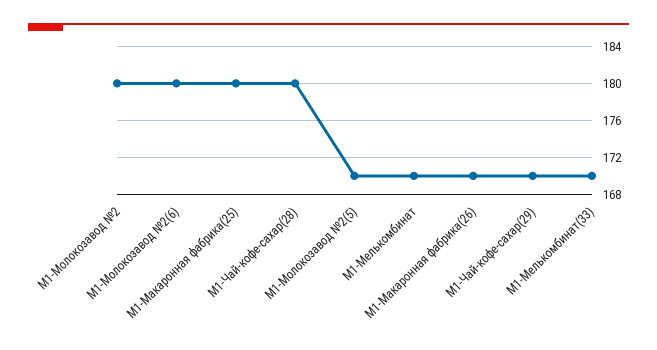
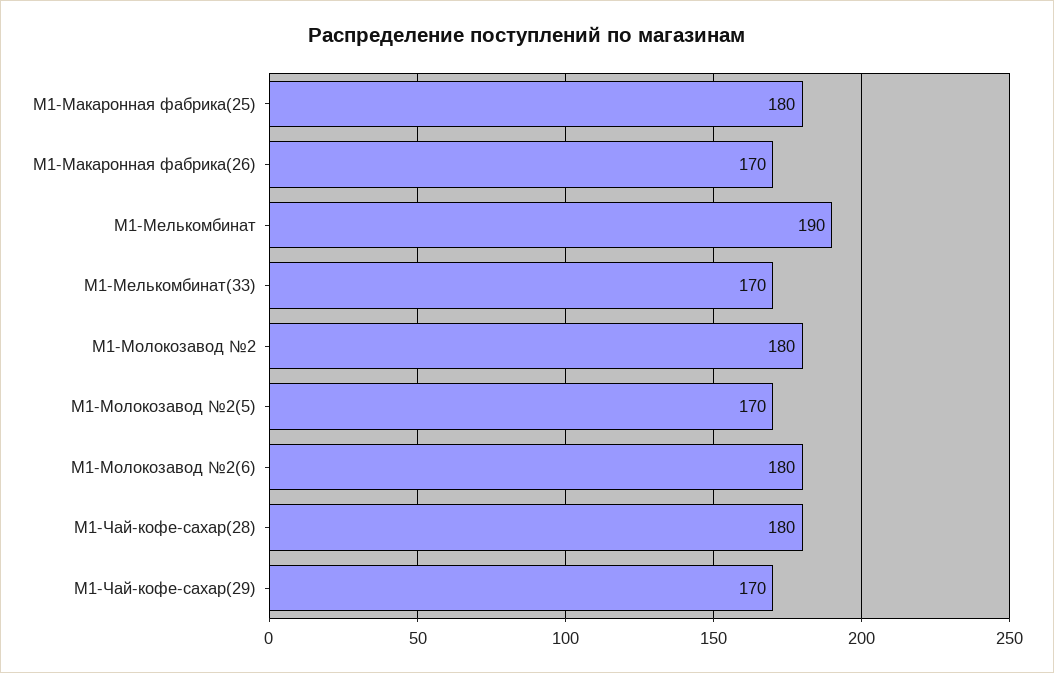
M1-Мелькомбинат: 170 -> 190

